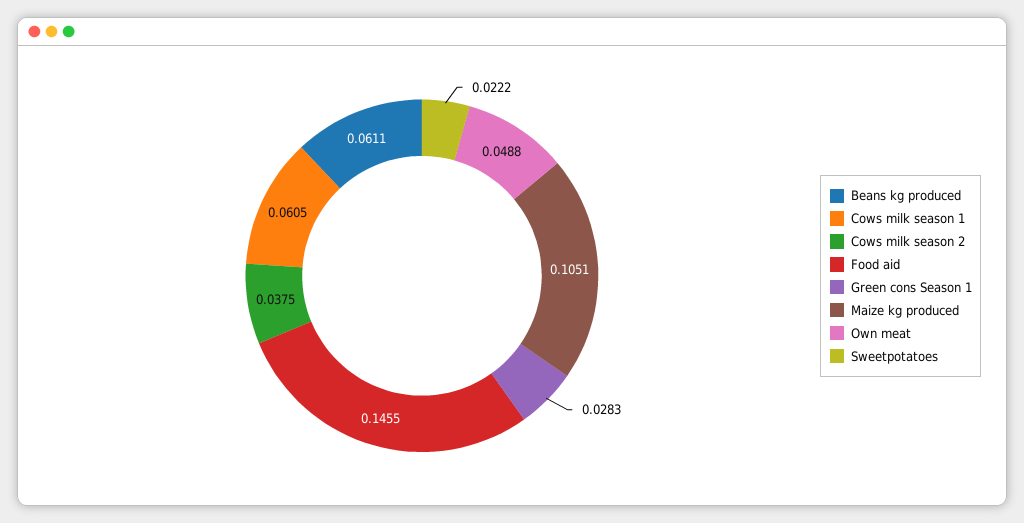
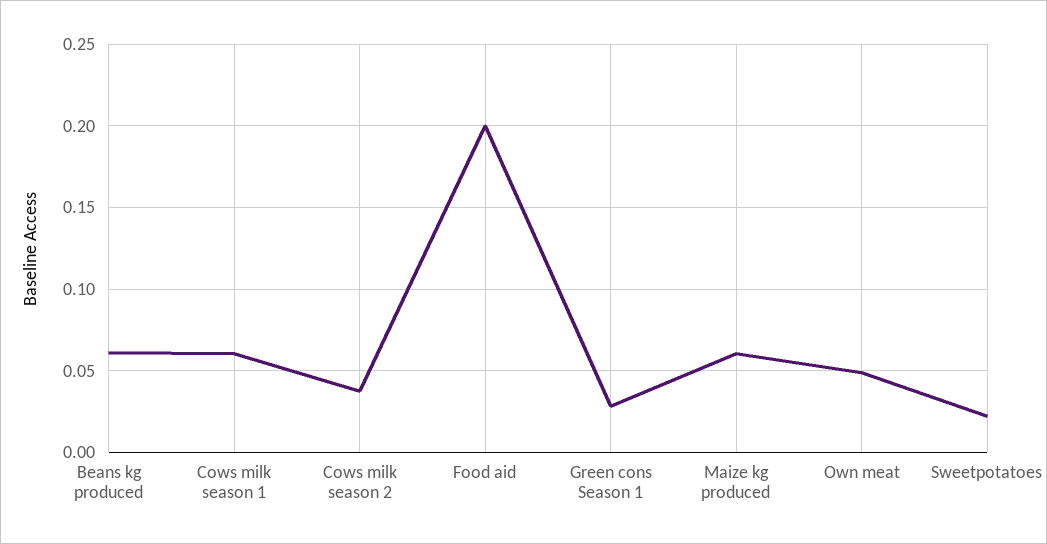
Food aid: 0.1455 -> 0.2
Maize kg produced: 0.1051 -> 0.06

